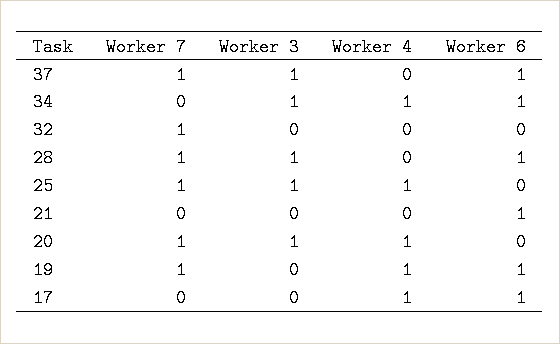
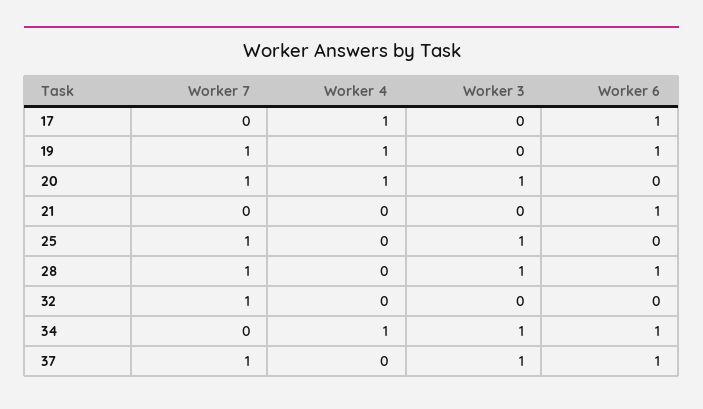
Worker 4, 25: 1 -> 0

